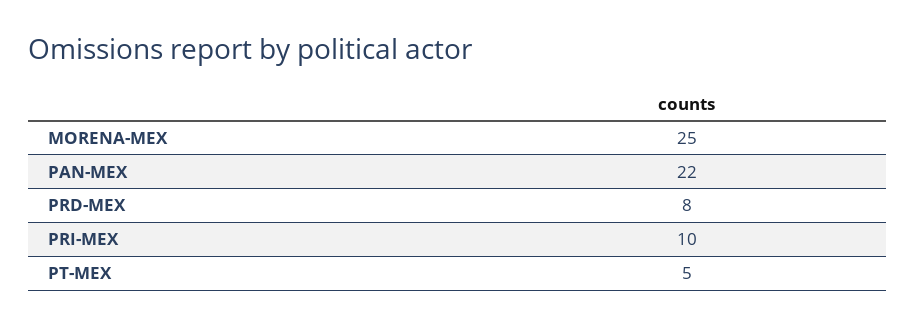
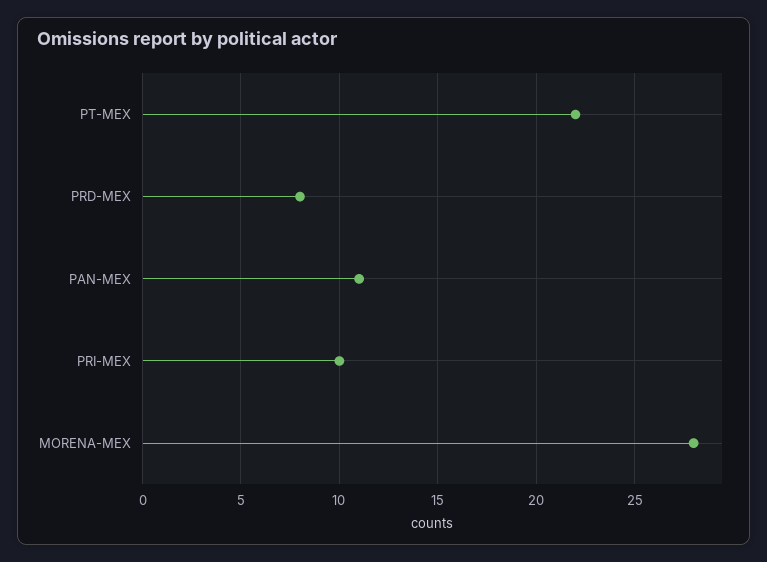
MORENA-MEX: 25 -> 28
PAN-MEX: 22 -> 11
PT-MEX: 5 -> 22

